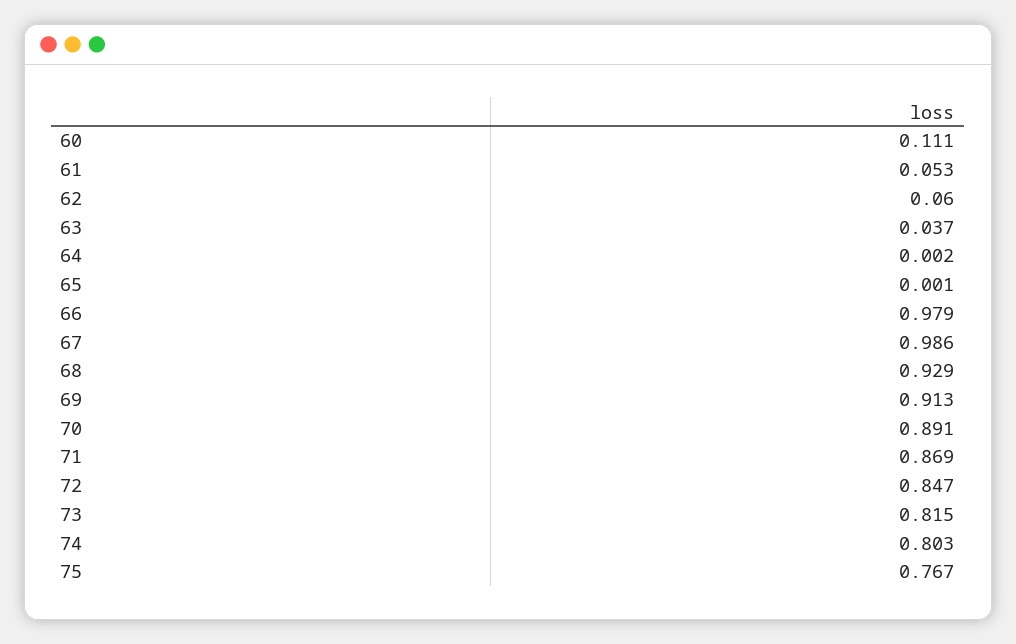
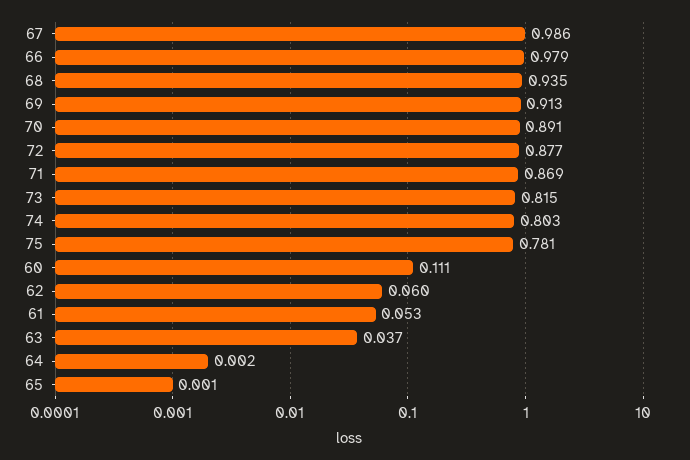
68: 0.929 -> 0.935
72: 0.847 -> 0.877
75: 0.767 -> 0.781

